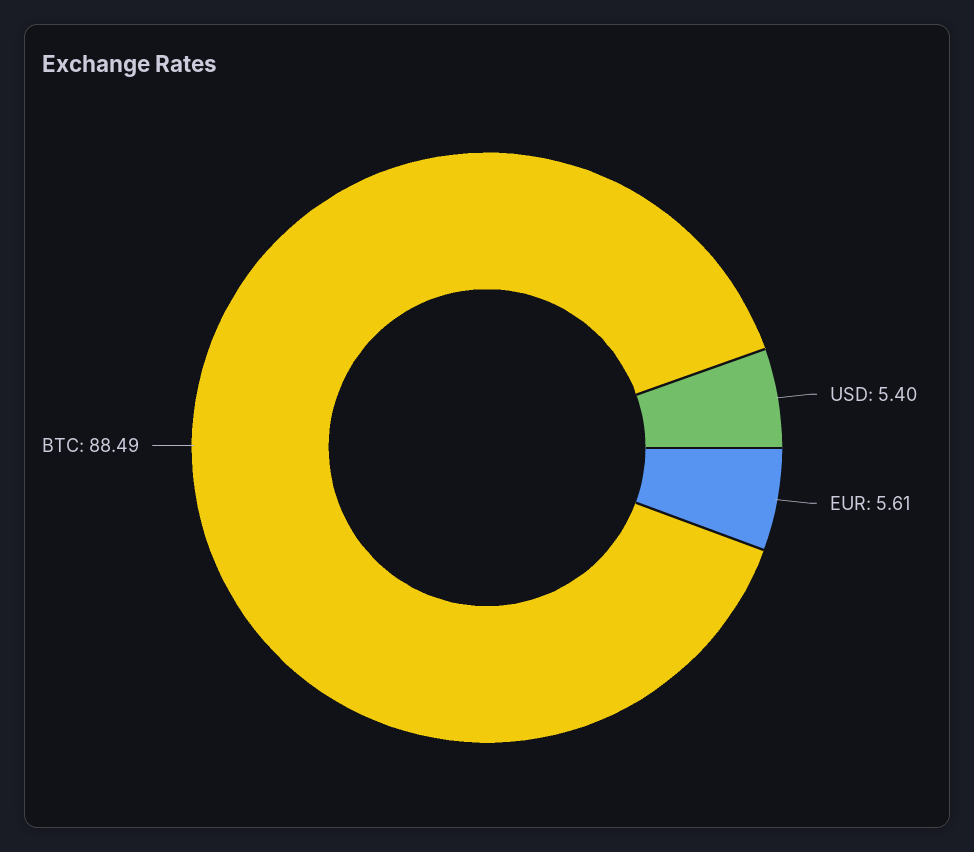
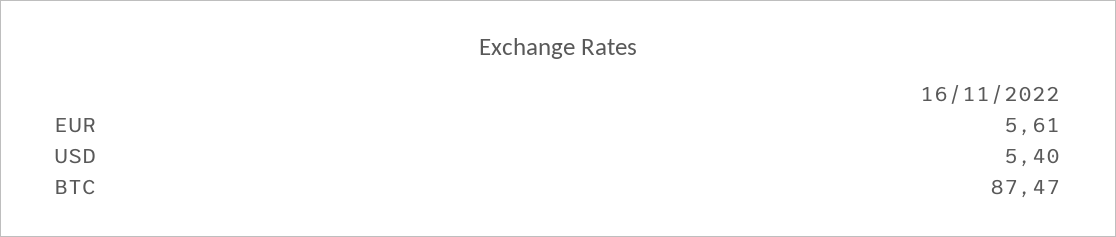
BTC: 88.49 -> 87.47

